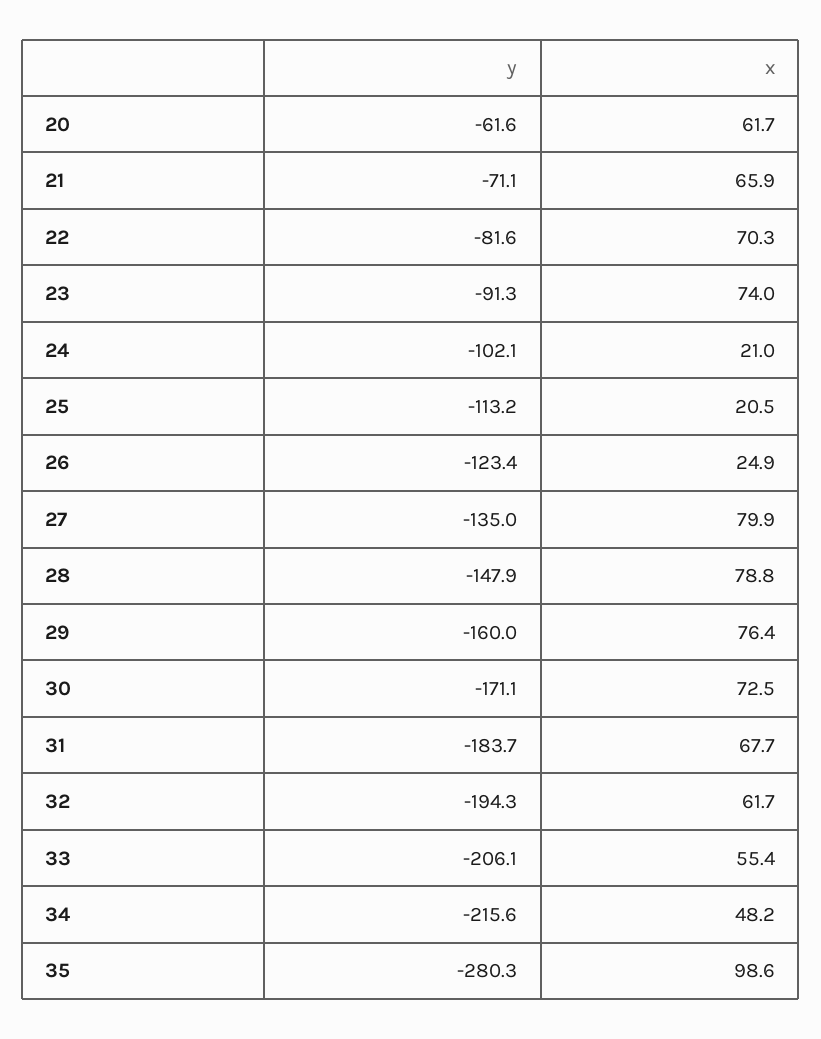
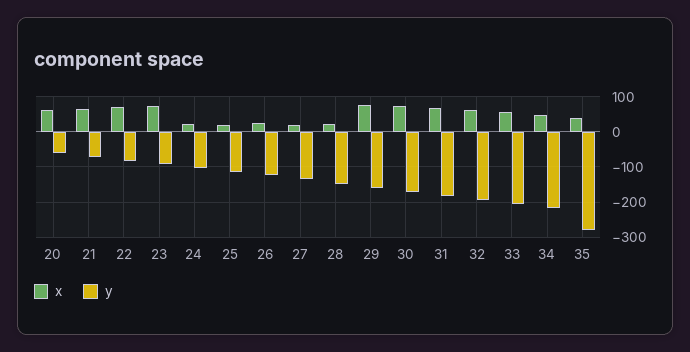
x, 27: 79.9 -> 20
x, 28: 78.8 -> 20
x, 35: 98.6 -> 40

